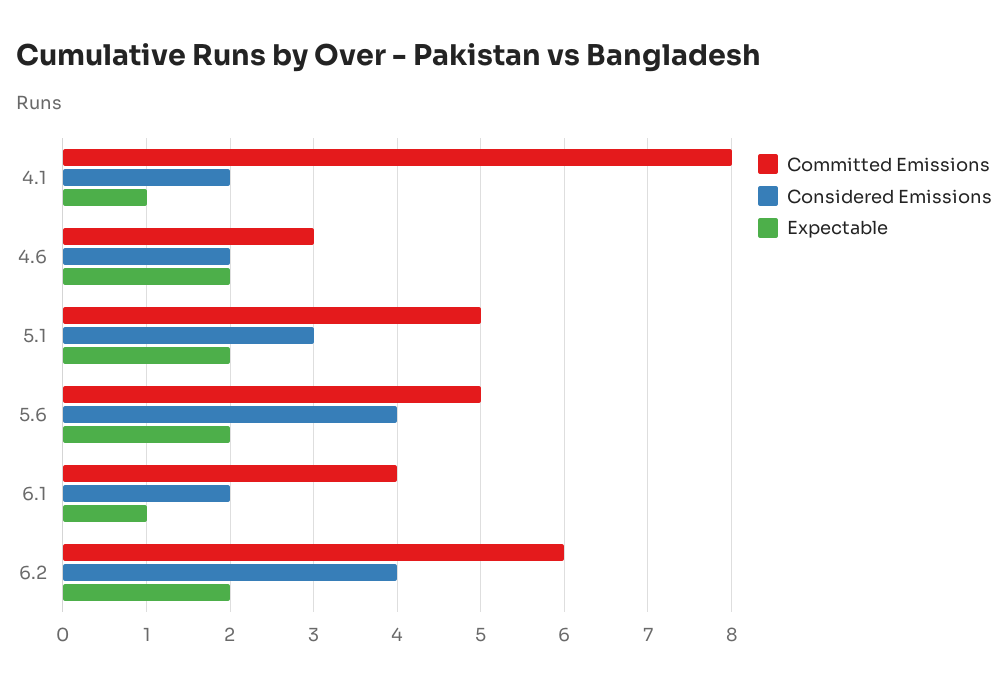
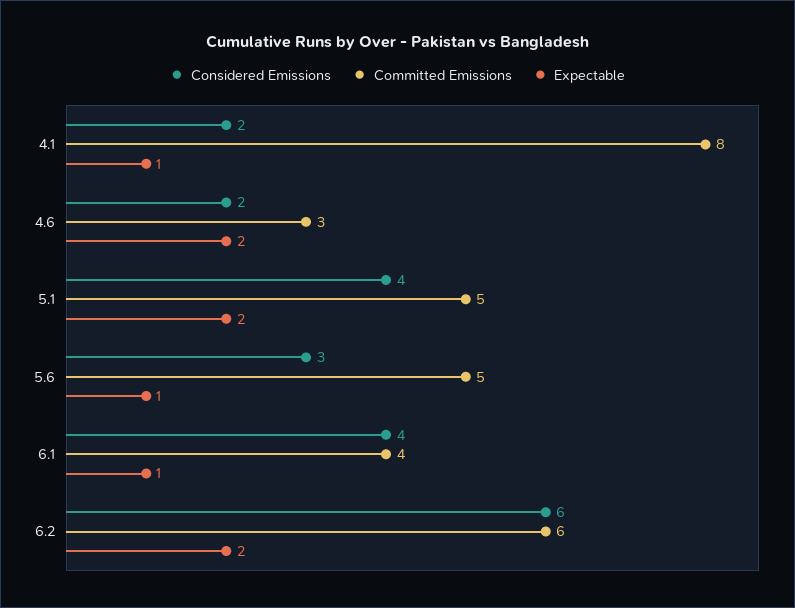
Considered Emissions, 5.1: 3 -> 4
Considered Emissions, 5.6: 4 -> 3
Expectable, 5.6: 2 -> 1
Considered Emissions, 6.1: 2 -> 4
Considered Emissions, 6.2: 4 -> 6

